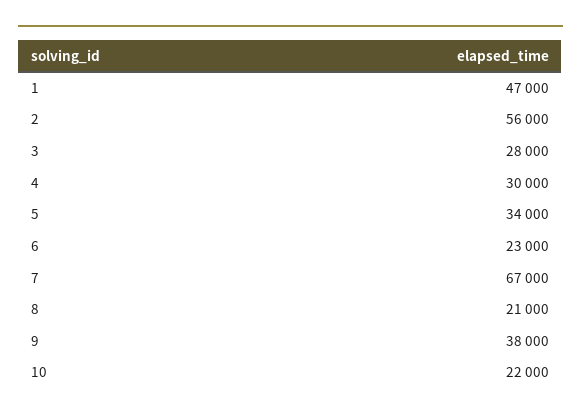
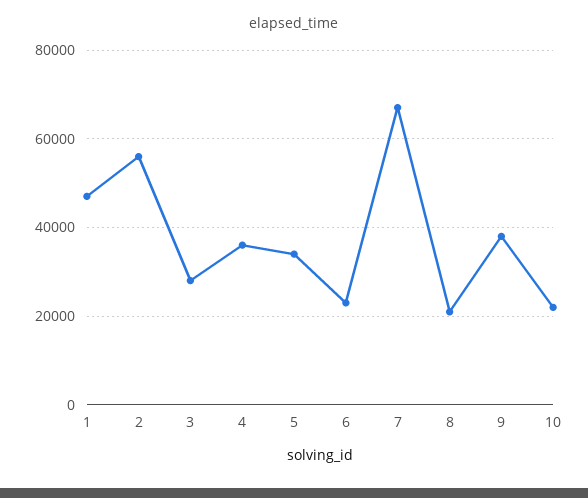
4: 30000 -> 36000

